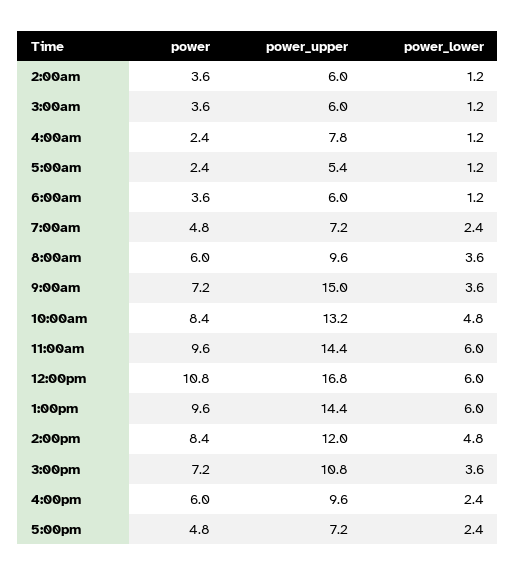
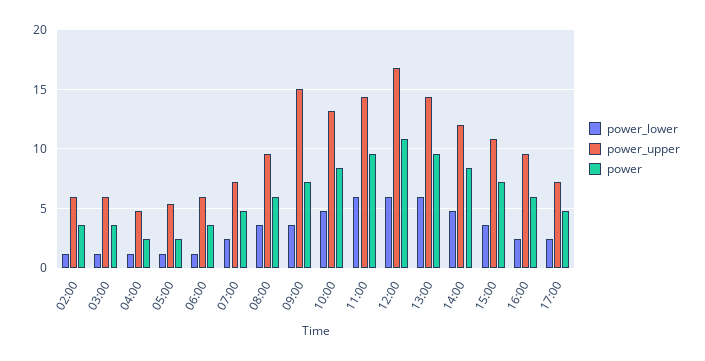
power_upper, 4:00am: 7.8 -> 5

